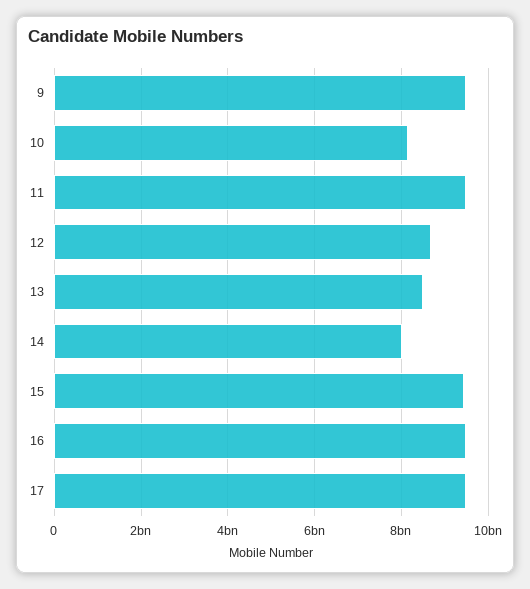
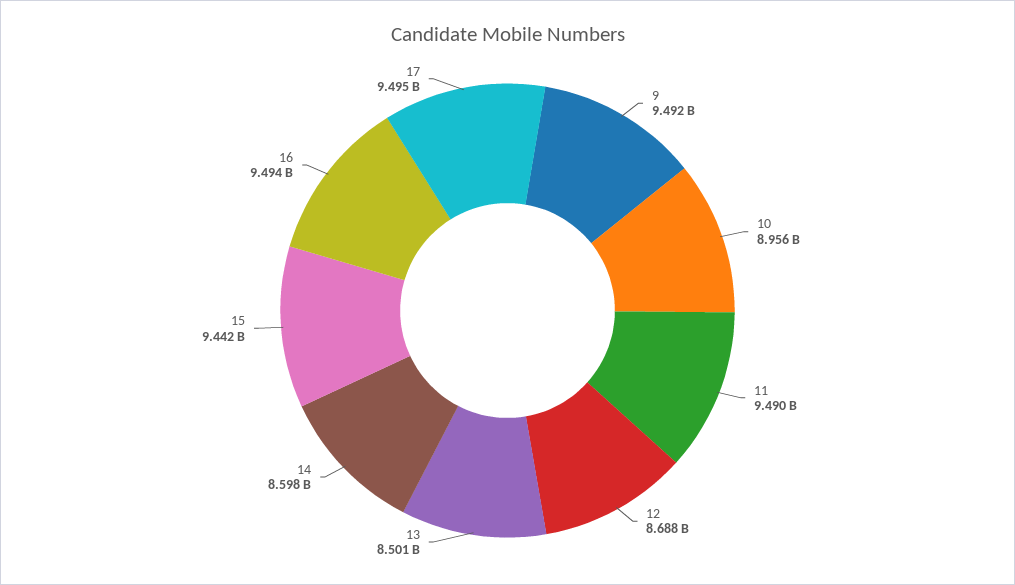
10: 8200000000 -> 8956000000
14: 8000000000 -> 8598000000

